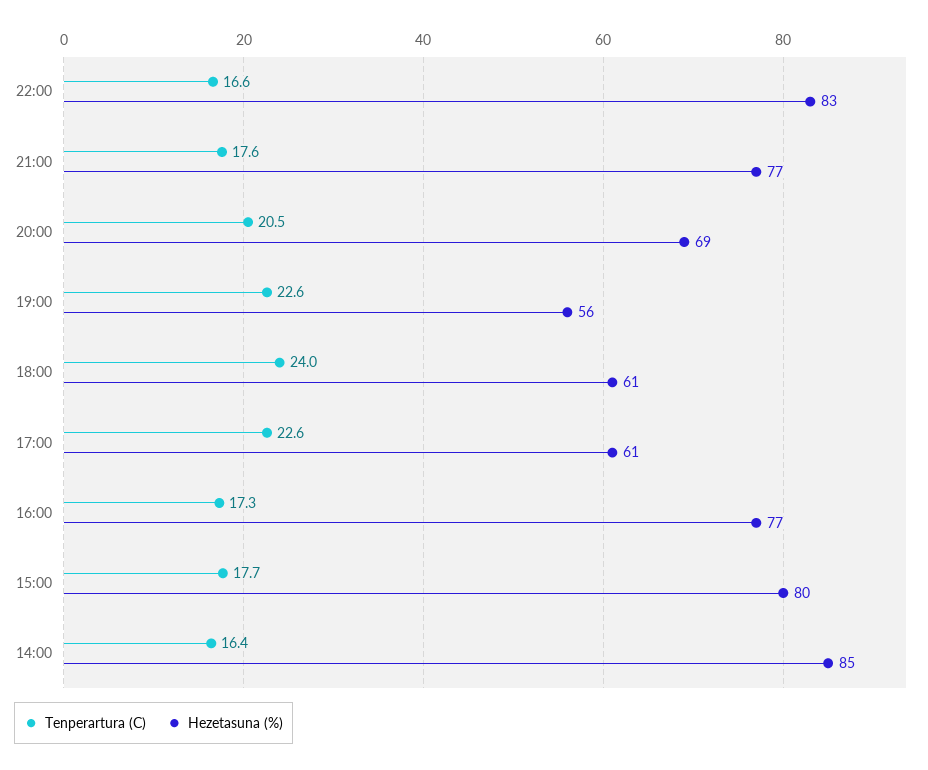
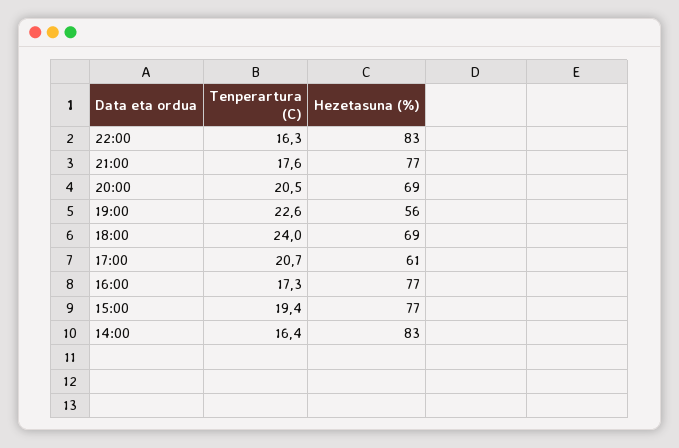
Tenperartura (C), 22:00: 16.6 -> 16.3
Hezetasuna (%), 18:00: 61 -> 69
Tenperartura (C), 17:00: 22.6 -> 20.7
Tenperartura (C), 15:00: 17.7 -> 19.4
Hezetasuna (%), 15:00: 80 -> 77
Hezetasuna (%), 14:00: 85 -> 83

